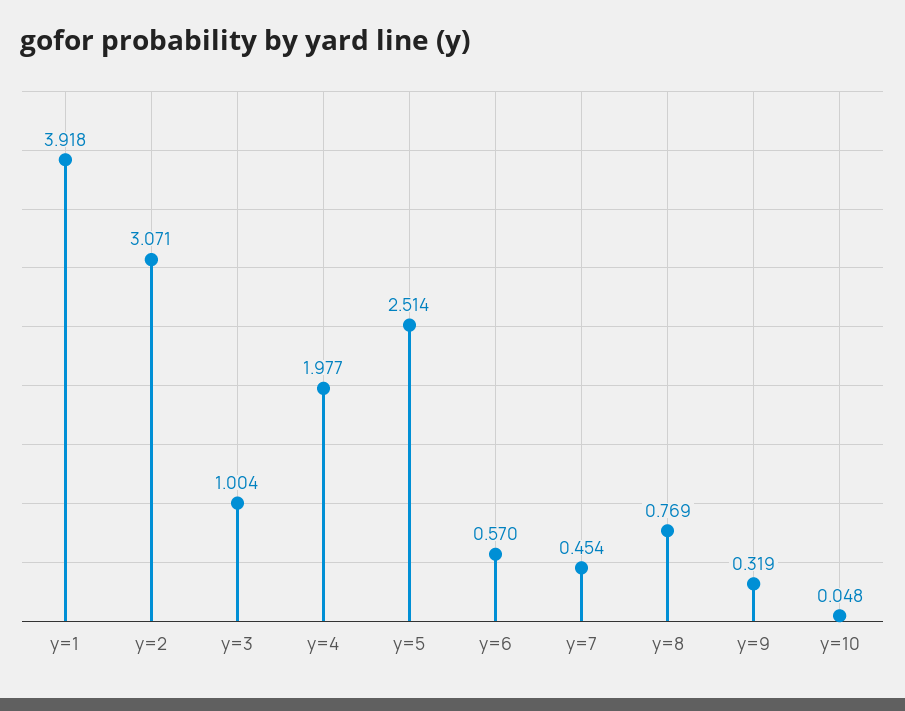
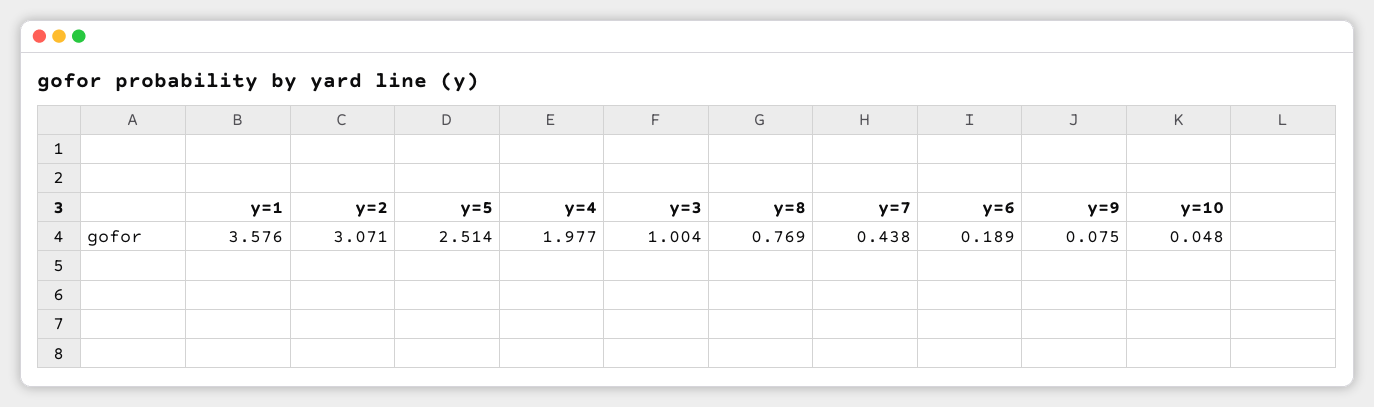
y=1: 3.918 -> 3.576
y=6: 0.57 -> 0.189
y=7: 0.454 -> 0.438
y=9: 0.319 -> 0.075

